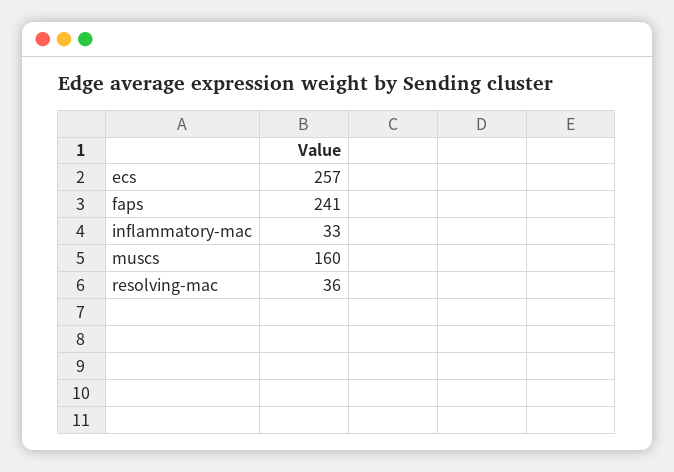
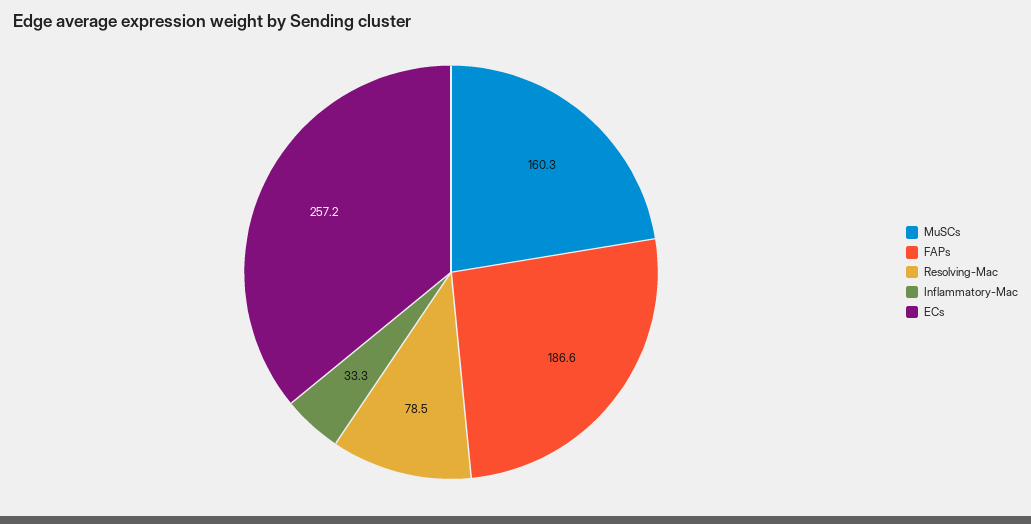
faps: 241 -> 186.6
resolving-mac: 36 -> 78.5

